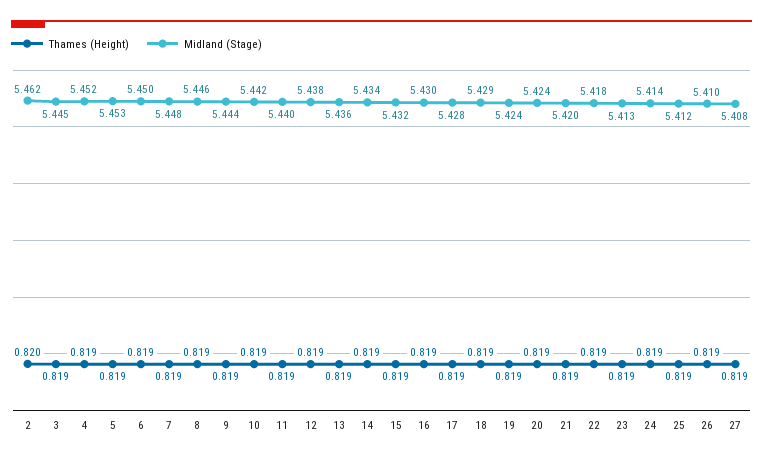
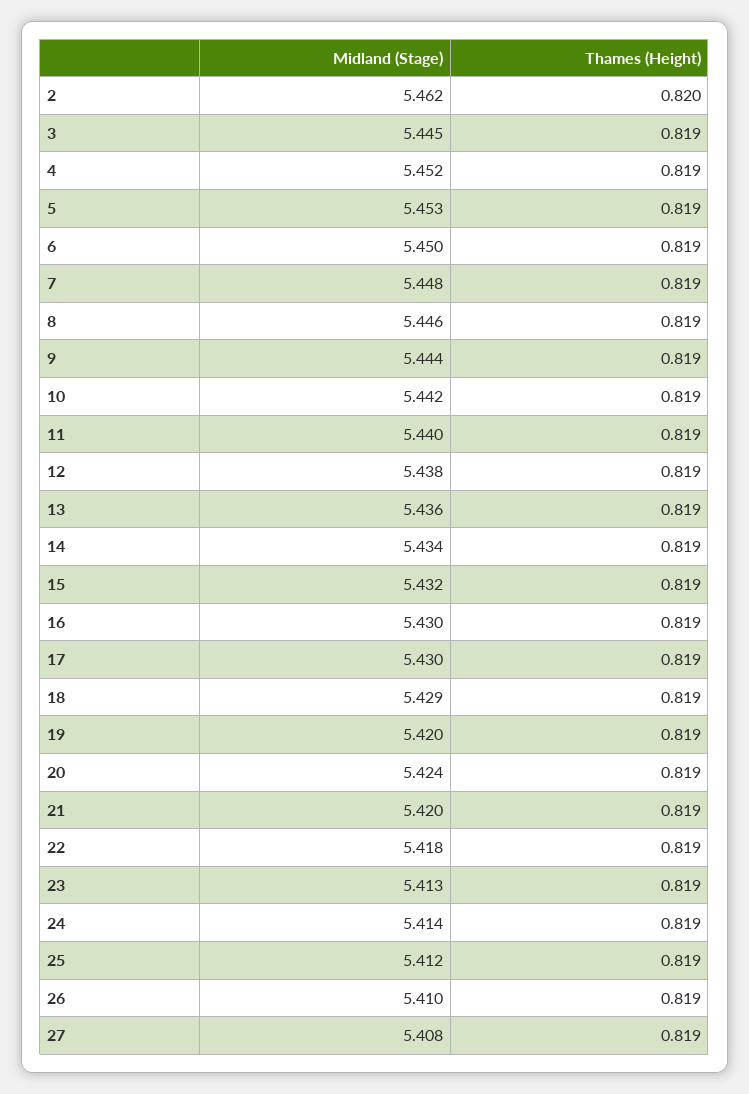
Midland (Stage), 17: 5.428 -> 5.43
Midland (Stage), 19: 5.424 -> 5.42

